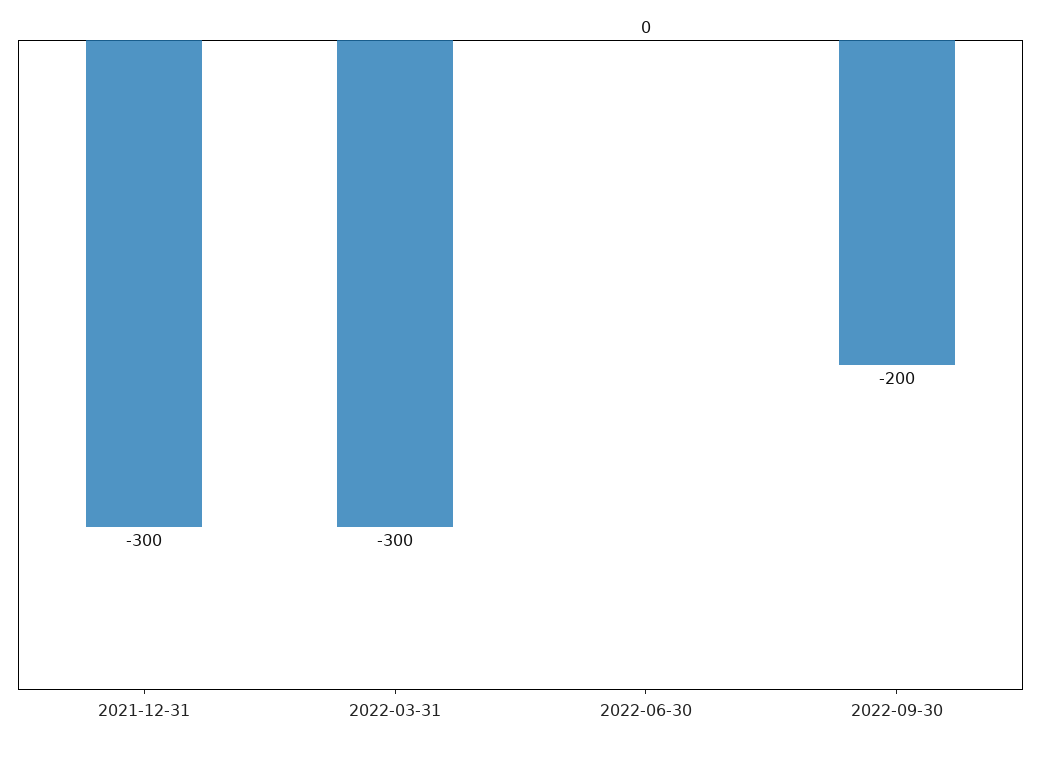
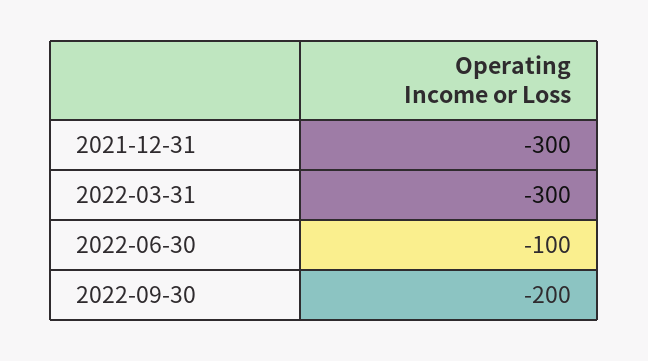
2022-06-30: 0 -> -100

